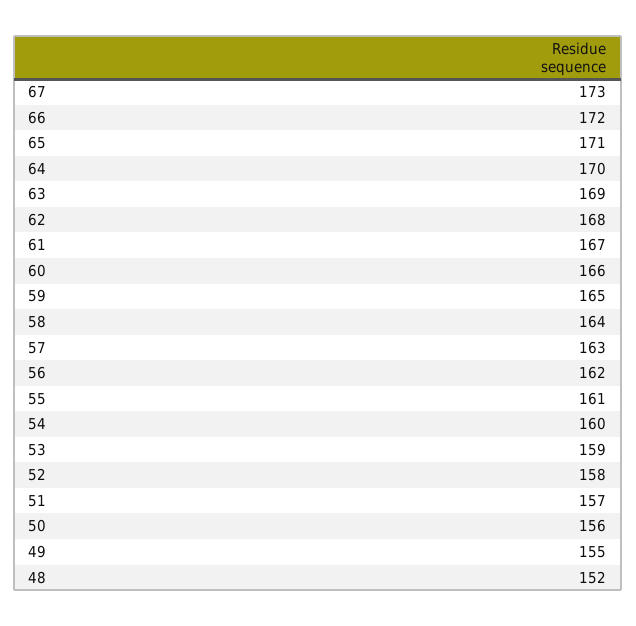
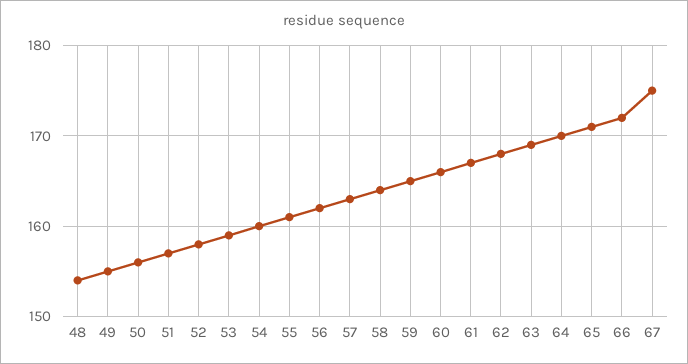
67: 173 -> 175
48: 152 -> 154

